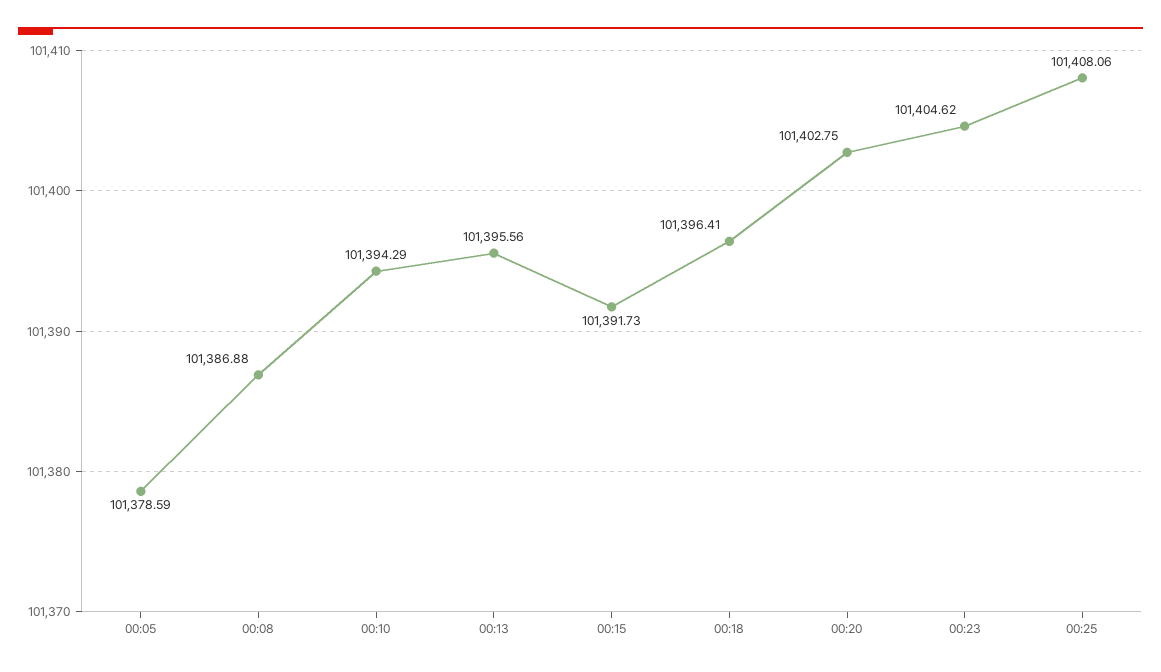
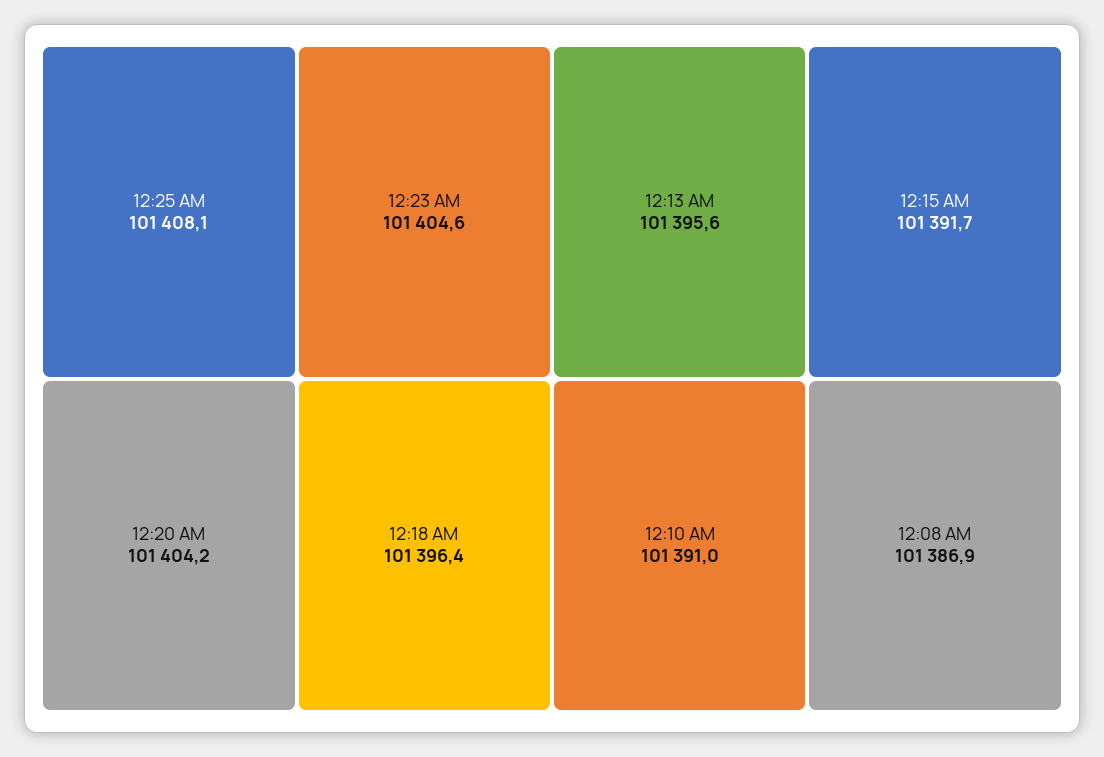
00:05: 101378.59 -> none
00:10: 101394.29 -> 101391
00:20: 101402.75 -> 101404.2

